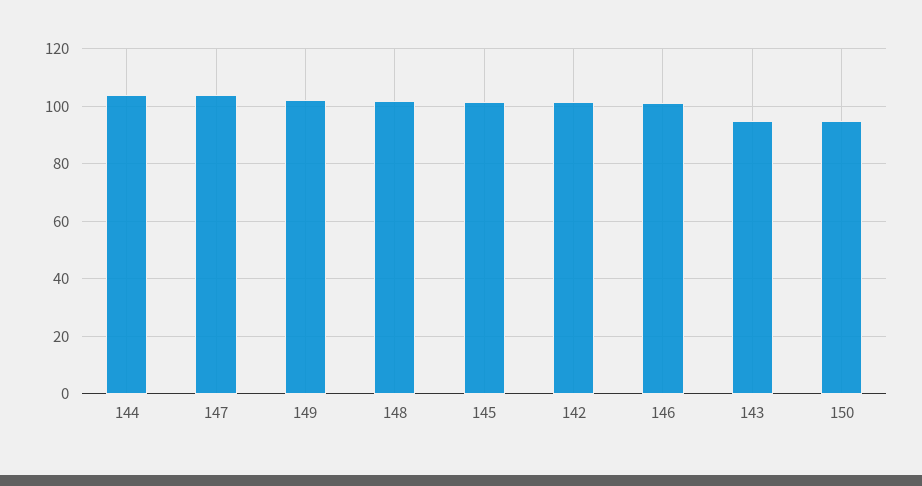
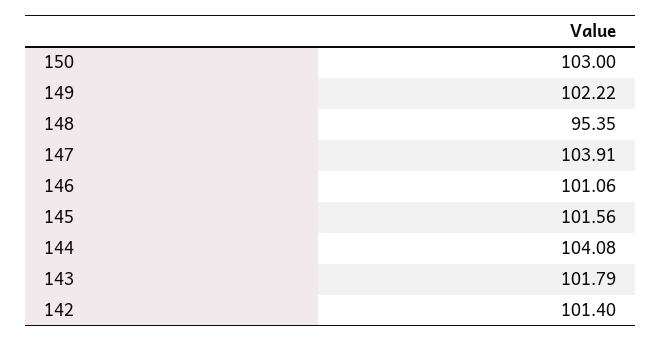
148: 102.5 -> 95.35
143: 95 -> 101.79
150: 95 -> 103

